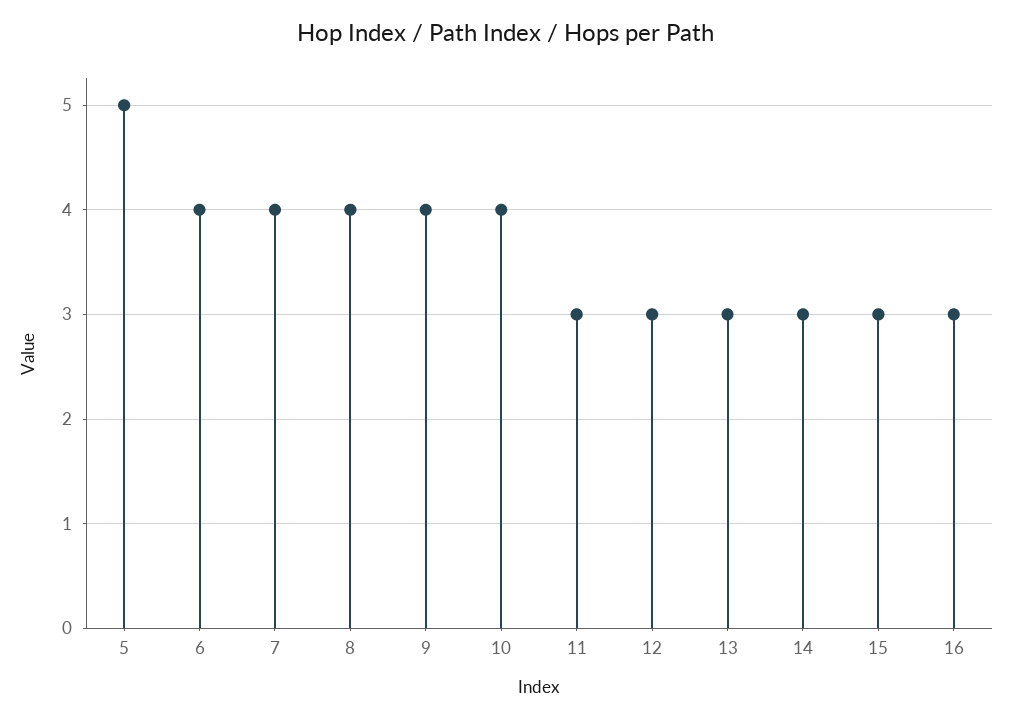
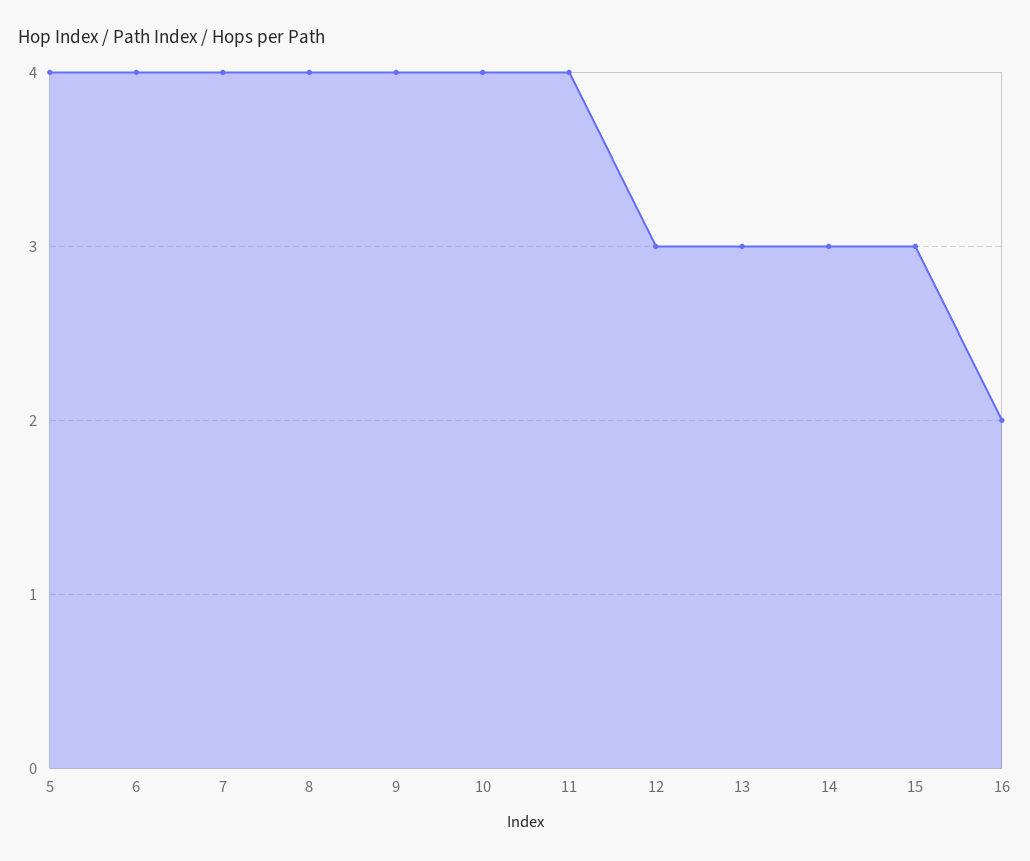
5: 5 -> 4
11: 3 -> 4
16: 3 -> 2

